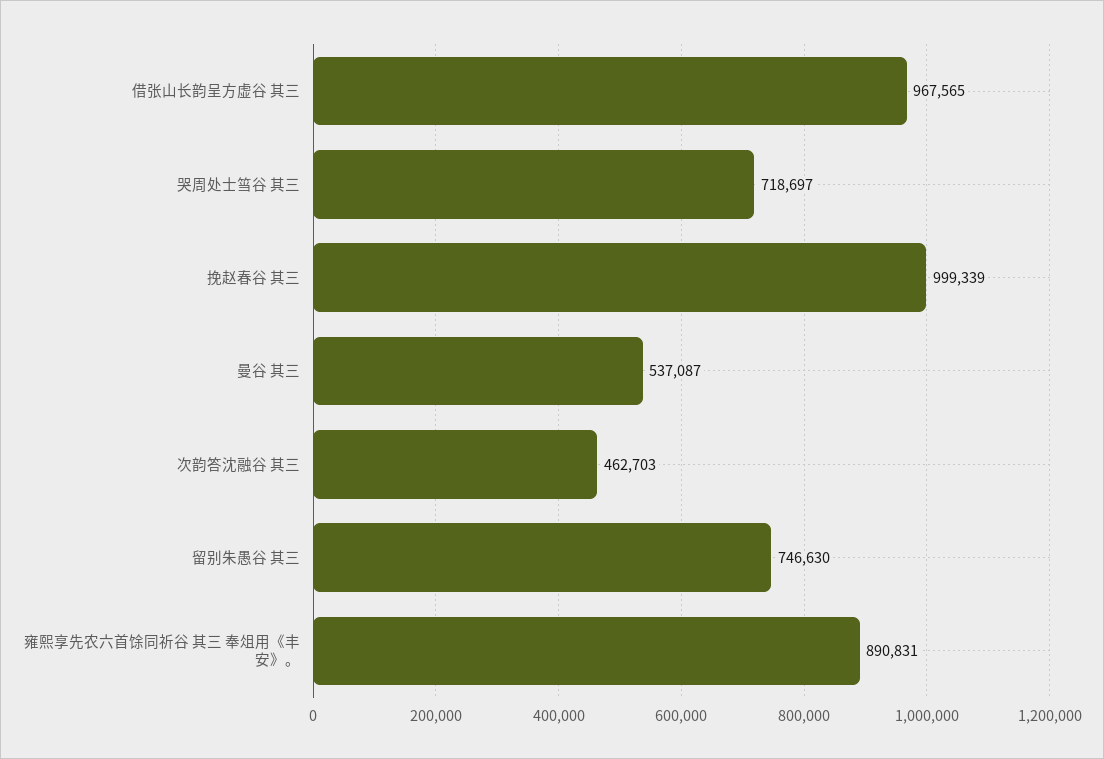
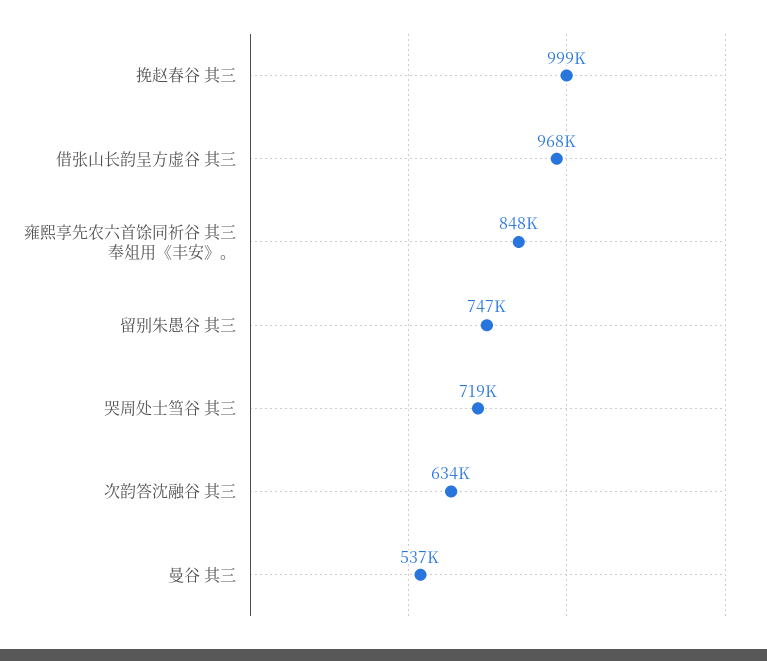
次韵答沈融谷 其三: 462703 -> 634000
雍熙享先农六首馀同祈谷 其三 奉俎用《丰安》。: 890831 -> 848000

